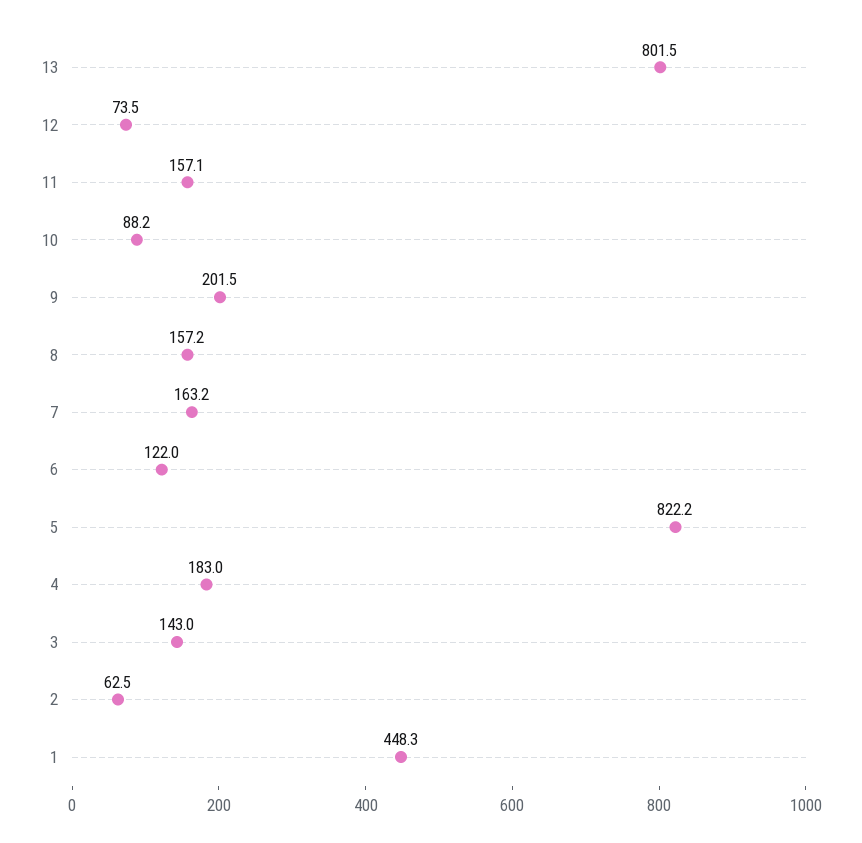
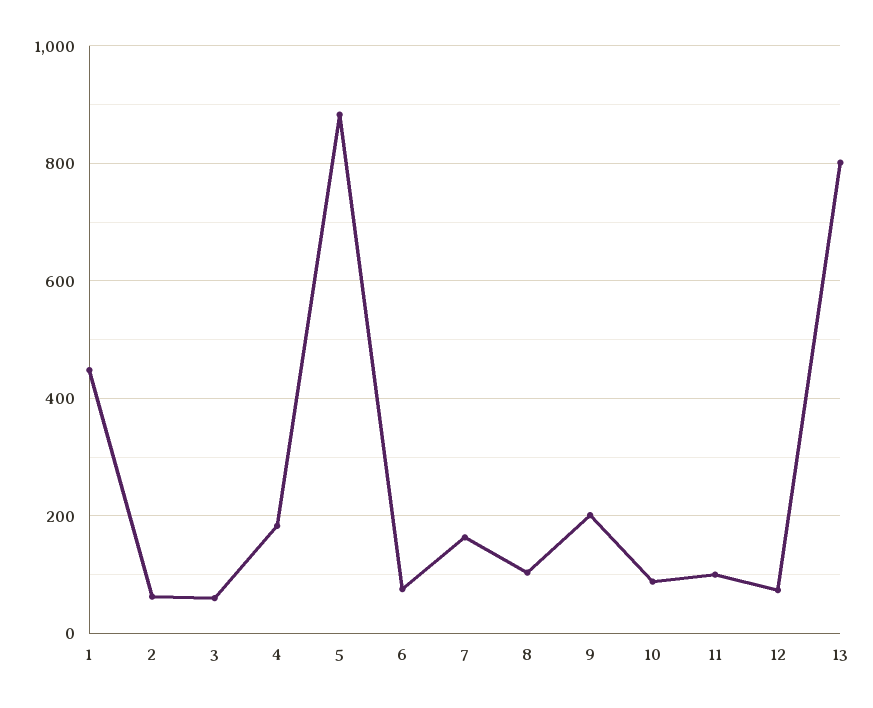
11: 157.1 -> 100
8: 157.2 -> 100
6: 122 -> 80
5: 822.2 -> 880
3: 143 -> 60

